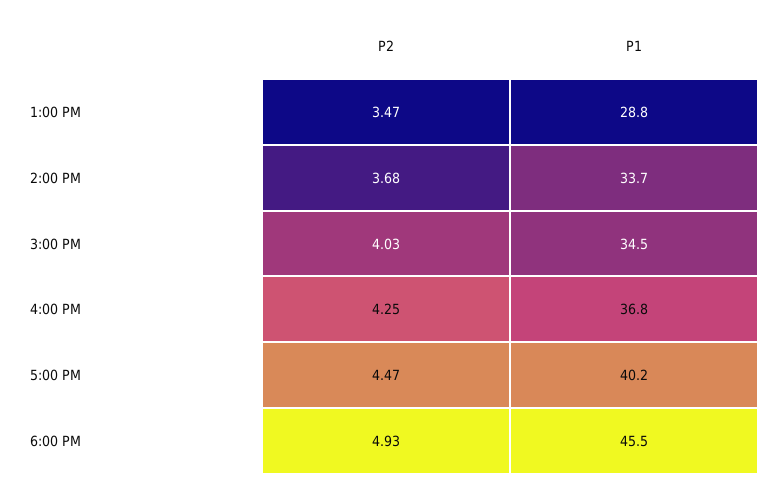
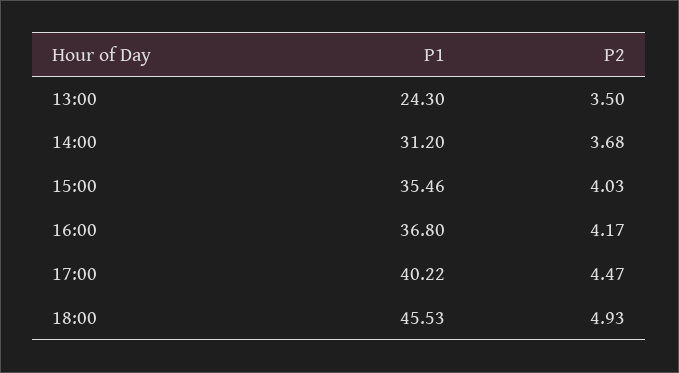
P2, 1:00 PM: 3.47 -> 3.5
P1, 1:00 PM: 28.8 -> 24.3
P1, 2:00 PM: 33.7 -> 31.2
P1, 3:00 PM: 34.5 -> 35.46
P2, 4:00 PM: 4.25 -> 4.17

